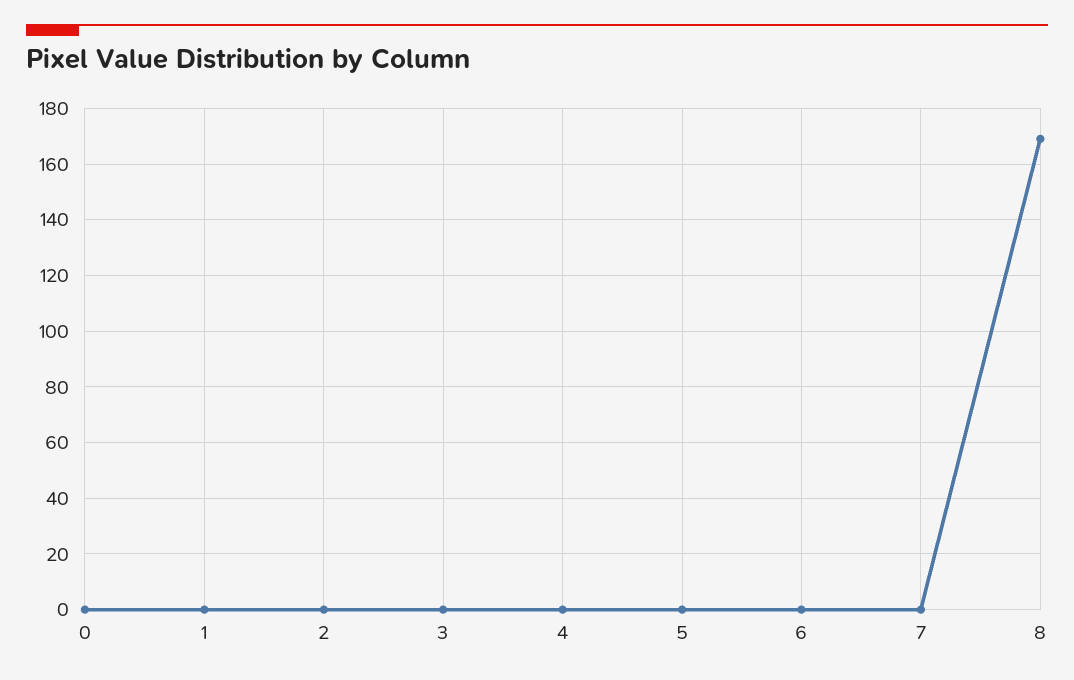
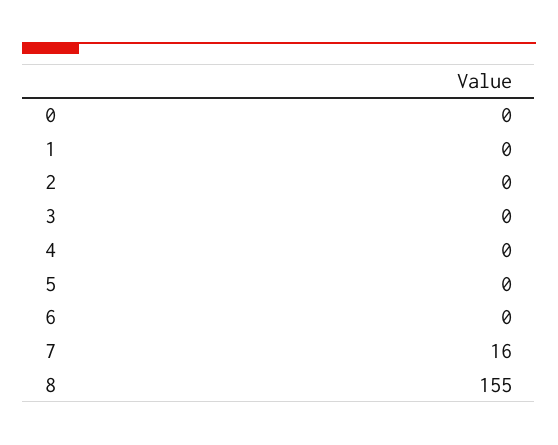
7: 0 -> 16
8: 170 -> 155

